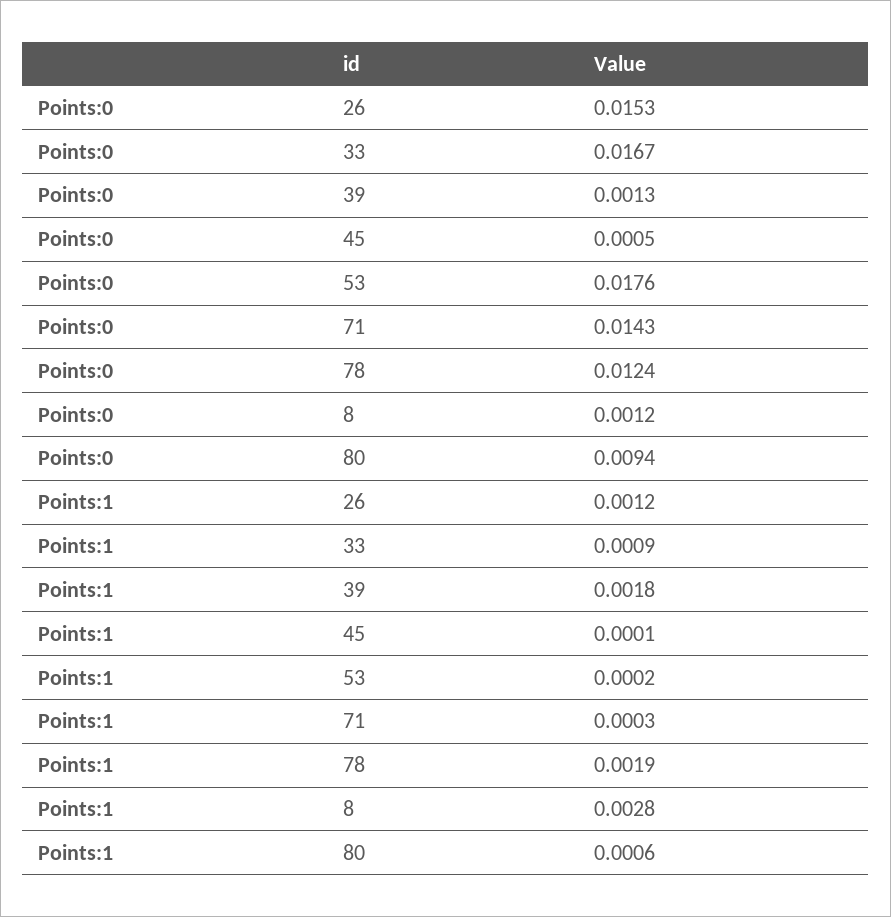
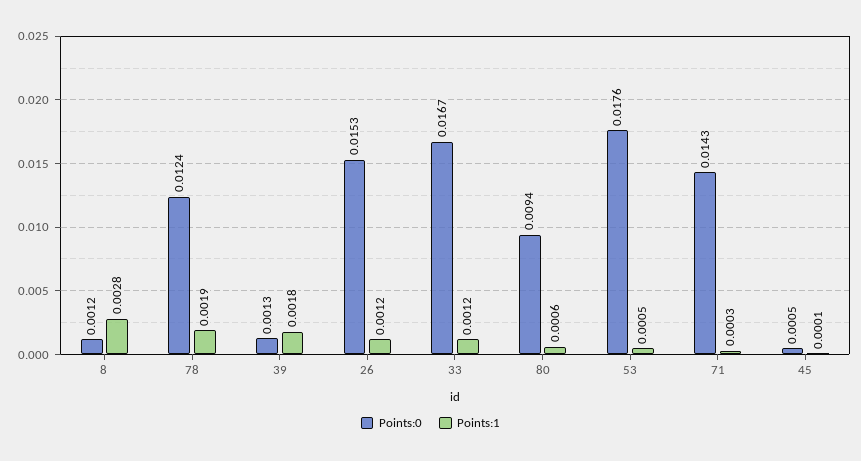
Points:1, 33: 0.0009 -> 0.0012
Points:1, 53: 0.0002 -> 0.0005

